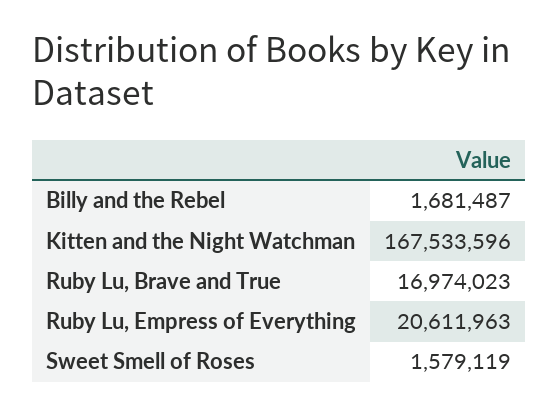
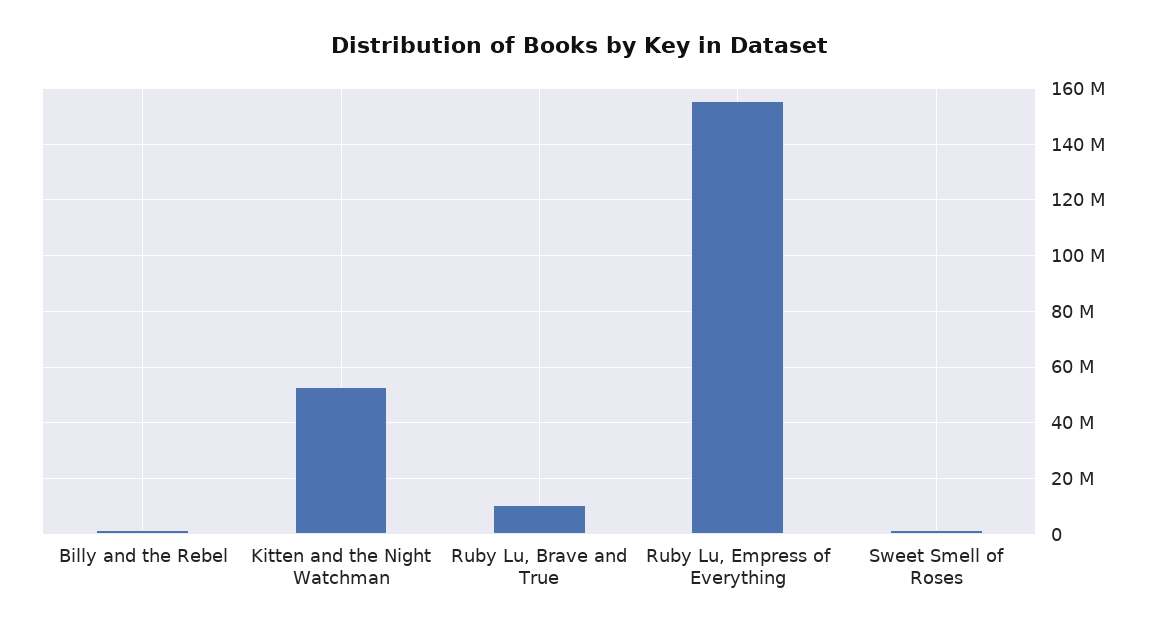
Kitten and the Night Watchman: 167533596 -> 52500000
Ruby Lu, Brave and True: 16974023 -> 10000000
Ruby Lu, Empress of Everything: 20611963 -> 155000000

